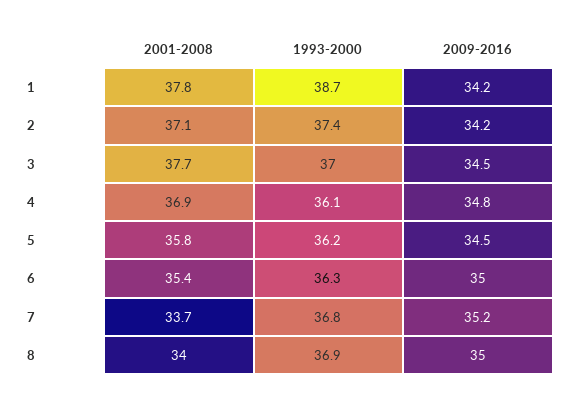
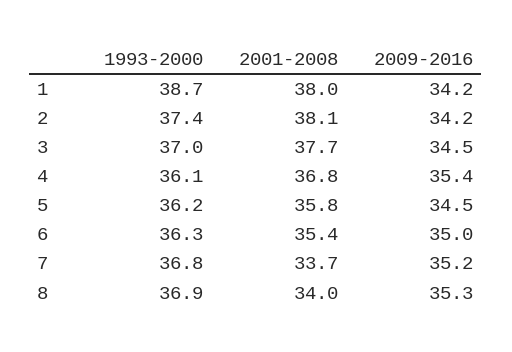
2001-2008, 1: 37.8 -> 38
2001-2008, 2: 37.1 -> 38.1
2001-2008, 4: 36.9 -> 36.8
2009-2016, 4: 34.8 -> 35.4
2009-2016, 8: 35 -> 35.3

